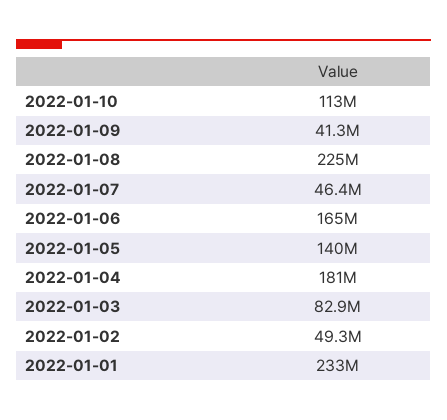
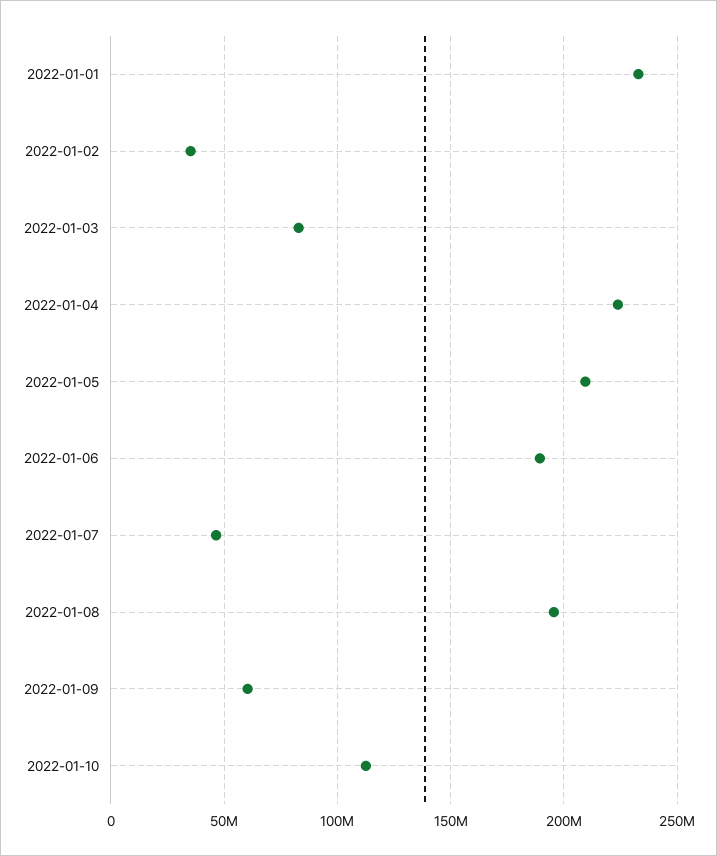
2022-01-09: 41300000 -> 60000000
2022-01-08: 225000000 -> 195000000
2022-01-06: 165000000 -> 190000000
2022-01-05: 140000000 -> 210000000
2022-01-04: 181000000 -> 225000000
2022-01-02: 49300000 -> 35000000

